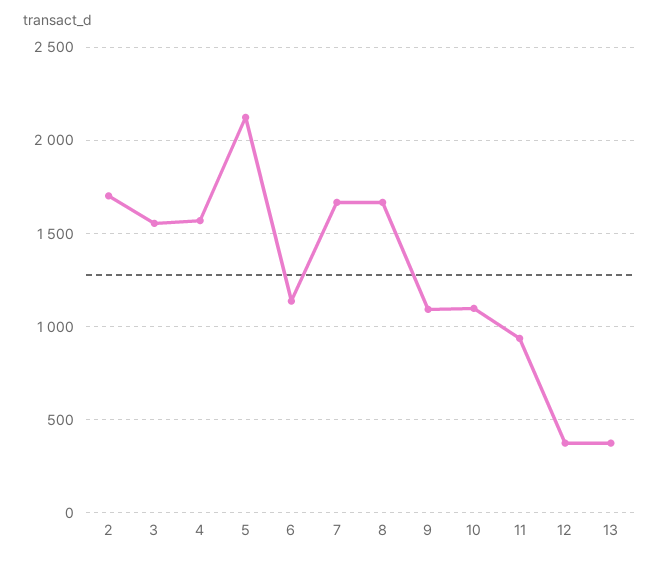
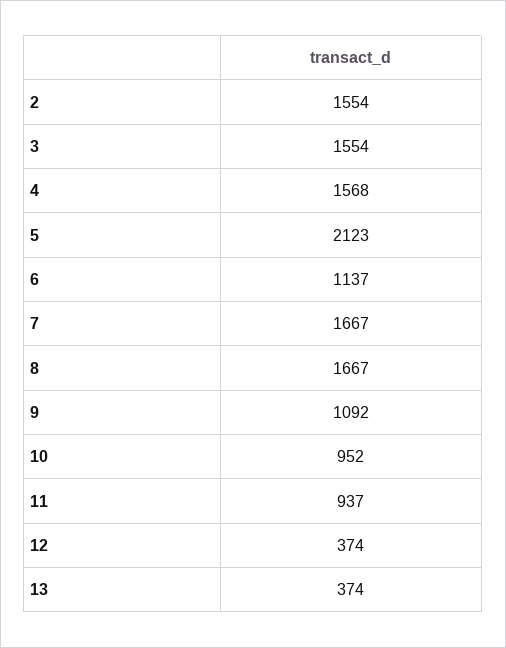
2: 1700 -> 1554
10: 1100 -> 952

